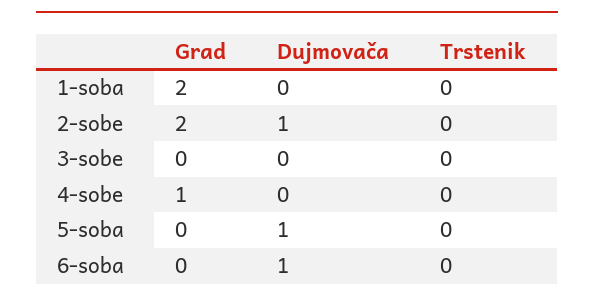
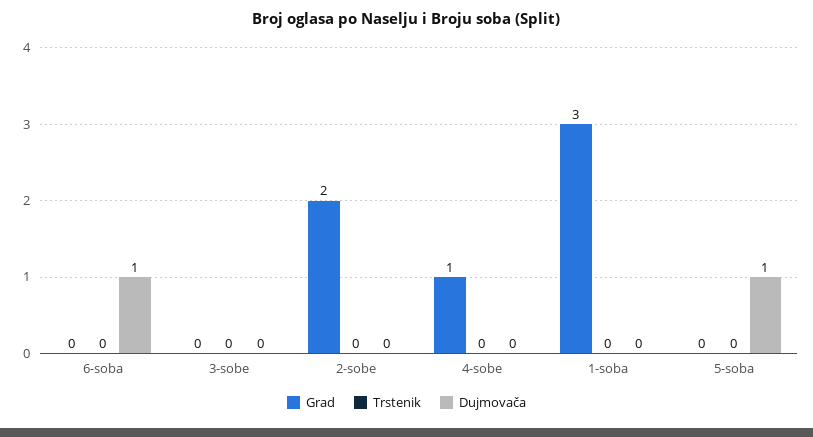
Grad, 1-soba: 2 -> 3
Dujmovača, 2-sobe: 1 -> 0

